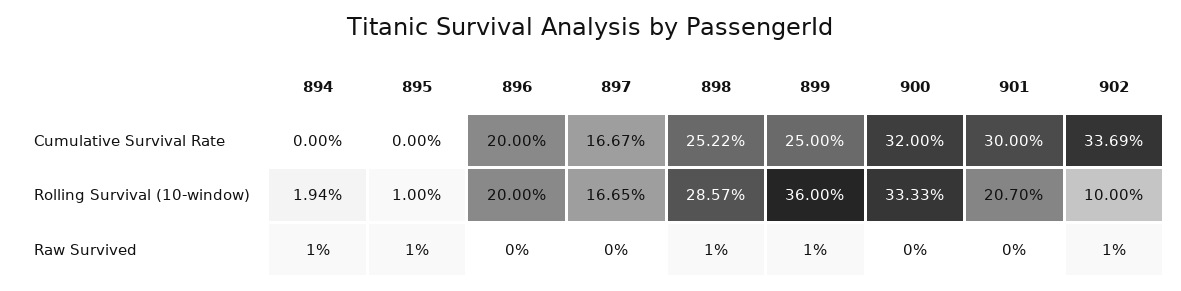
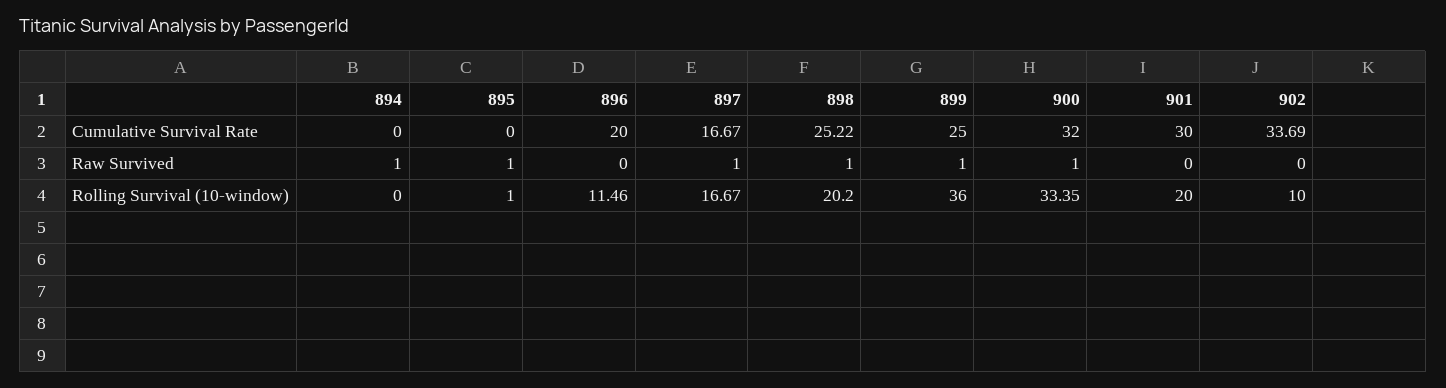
894, Rolling Survival (10-window): 1.94 -> 0
896, Rolling Survival (10-window): 20 -> 11.46
897, Rolling Survival (10-window): 16.65 -> 16.67
898, Rolling Survival (10-window): 28.57 -> 20.2
900, Rolling Survival (10-window): 33.33 -> 33.35
901, Rolling Survival (10-window): 20.7 -> 20
897, Raw Survived: 0 -> 1
900, Raw Survived: 0 -> 1
902, Raw Survived: 1 -> 0

